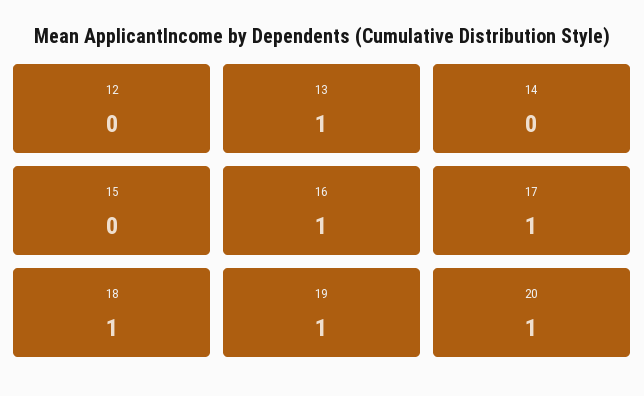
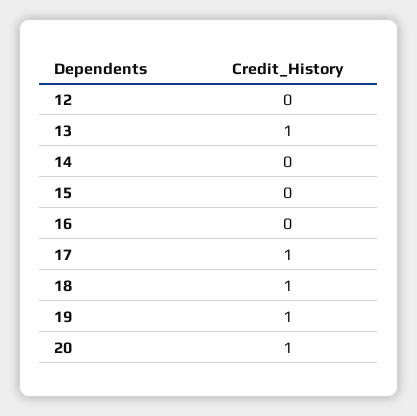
16: 1 -> 0

